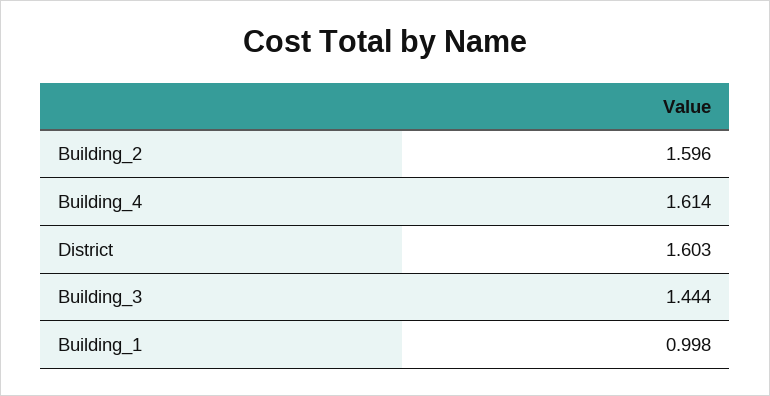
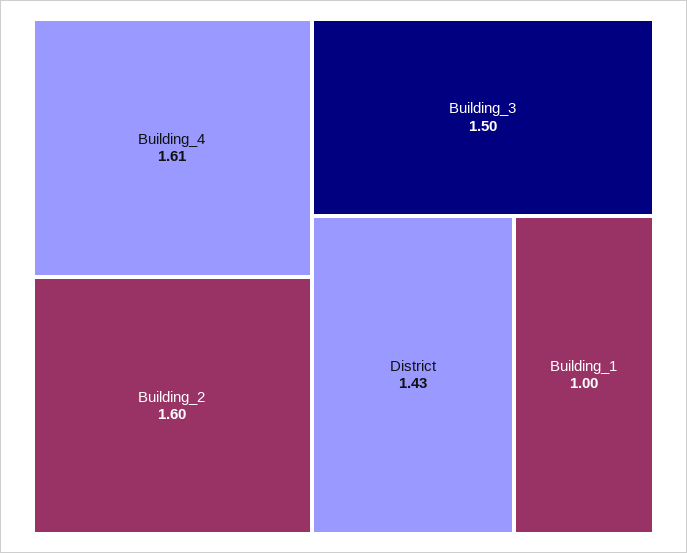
District: 1.603 -> 1.43
Building_3: 1.444 -> 1.5

